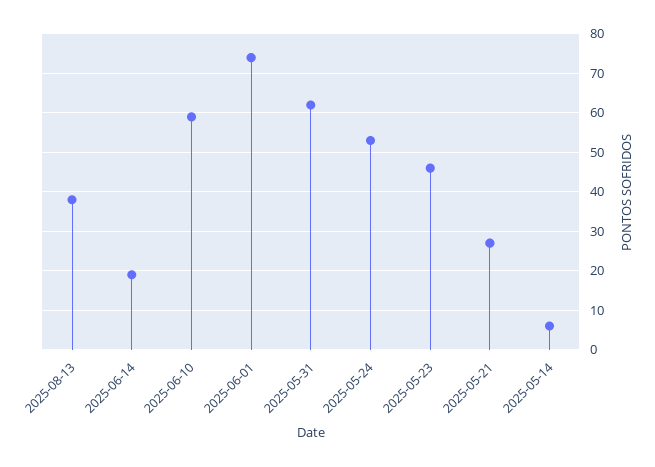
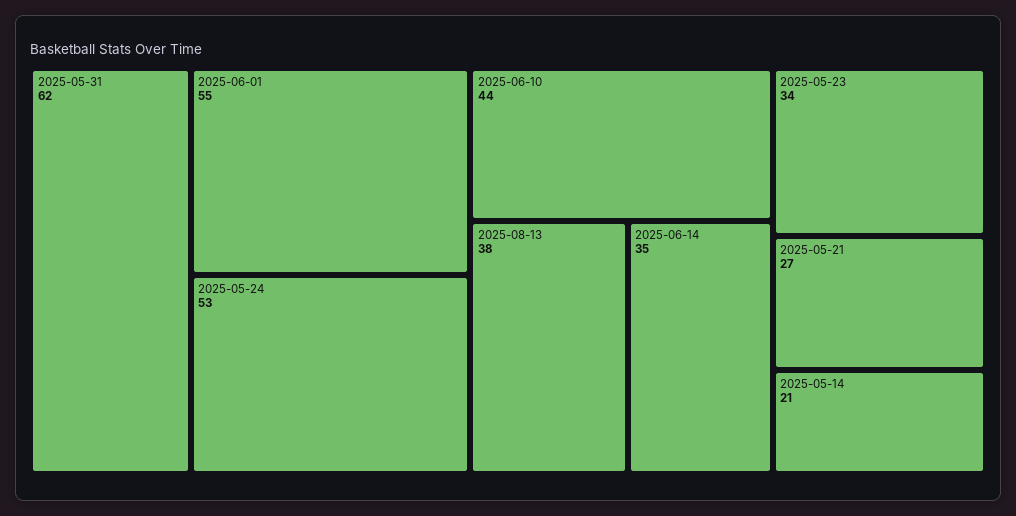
2025-06-14: 20 -> 35
2025-06-10: 60 -> 44
2025-06-01: 75 -> 55
2025-05-23: 45 -> 34
2025-05-14: 5 -> 21

